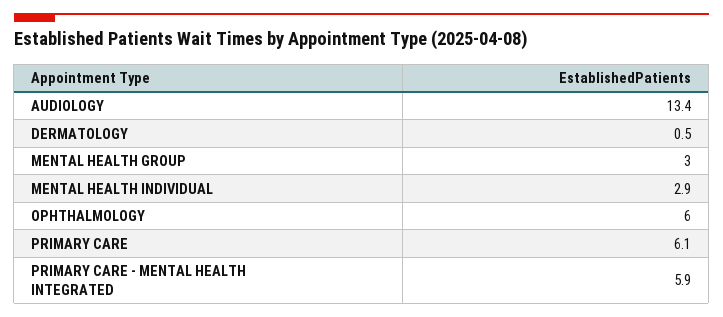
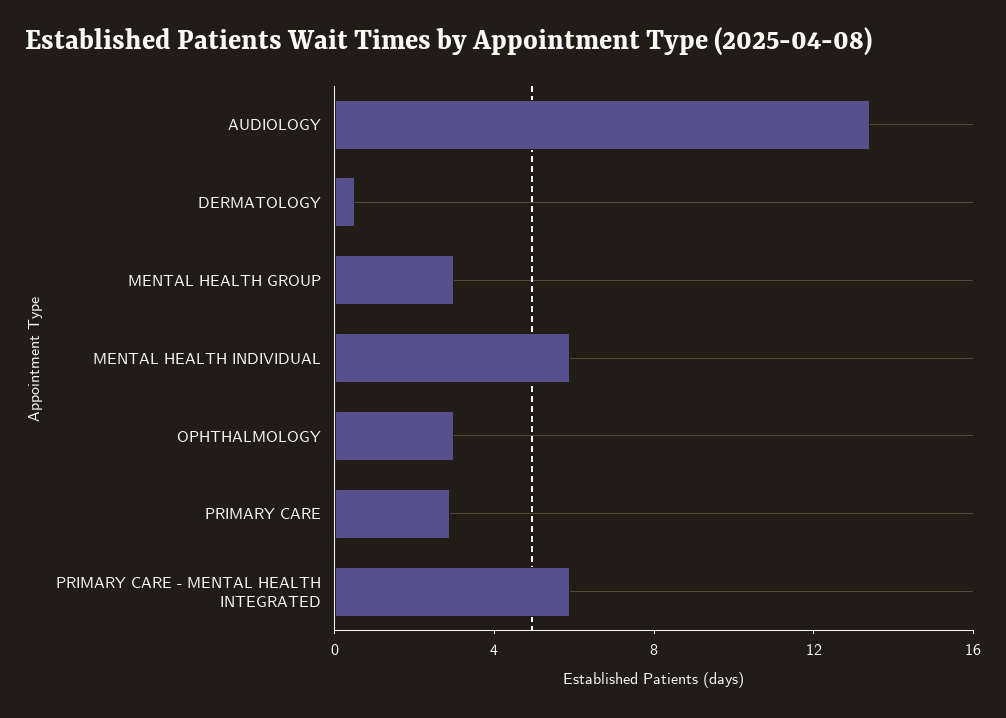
MENTAL HEALTH INDIVIDUAL: 2.9 -> 6
OPHTHALMOLOGY: 6 -> 3
PRIMARY CARE: 6.1 -> 3

